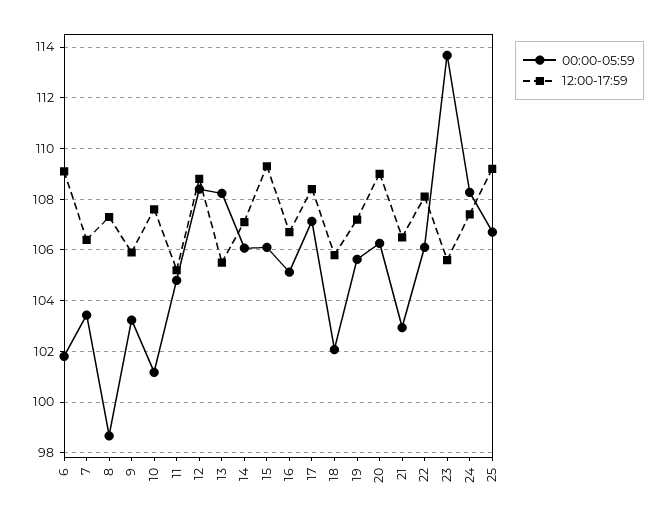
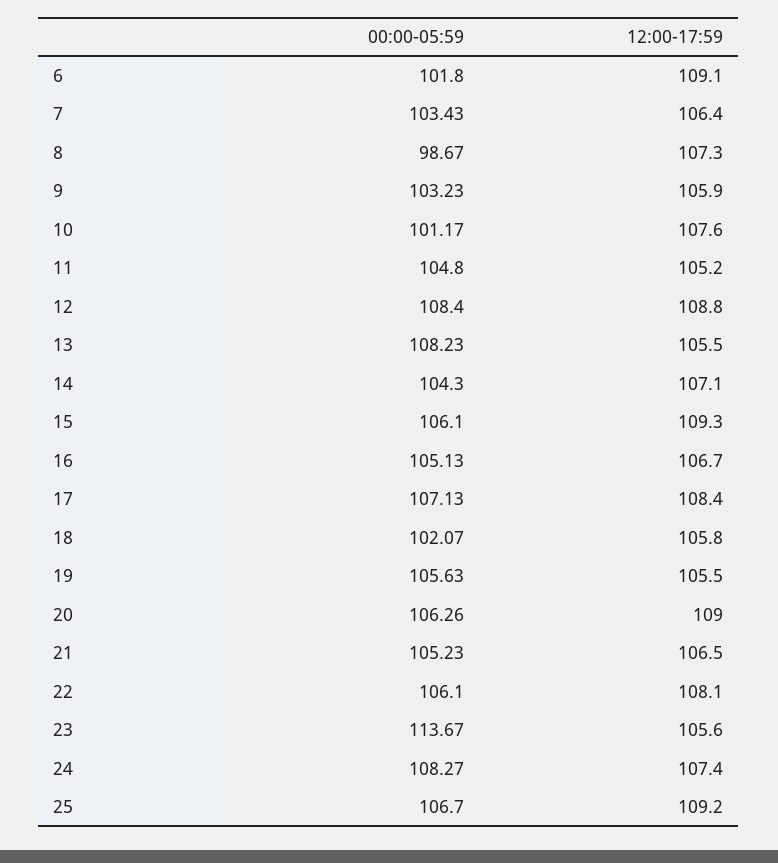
00:00-05:59, 14: 106 -> 104.3
12:00-17:59, 19: 107.25 -> 105.5
00:00-05:59, 21: 103 -> 105.23

